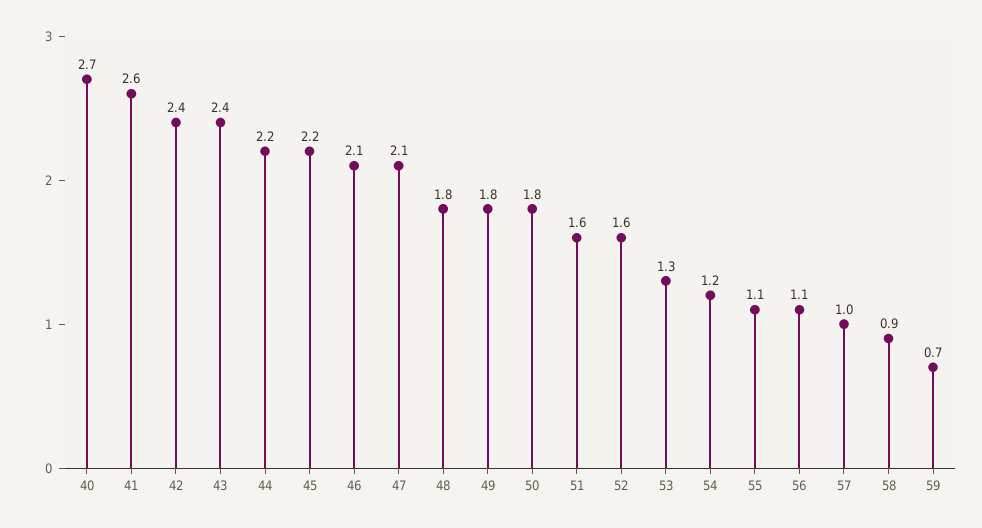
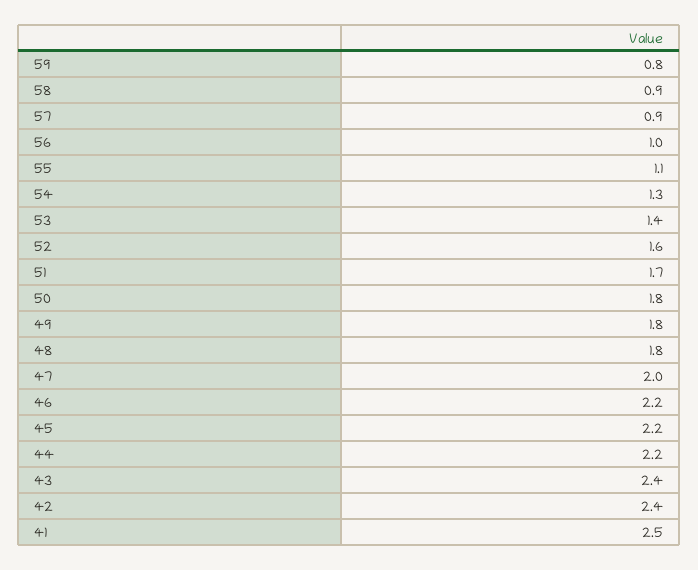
40: 2.7 -> none
41: 2.6 -> 2.5
46: 2.1 -> 2.2
47: 2.1 -> 2
51: 1.6 -> 1.7
53: 1.3 -> 1.4
54: 1.2 -> 1.3
56: 1.1 -> 1
57: 1 -> 0.9
59: 0.7 -> 0.8

